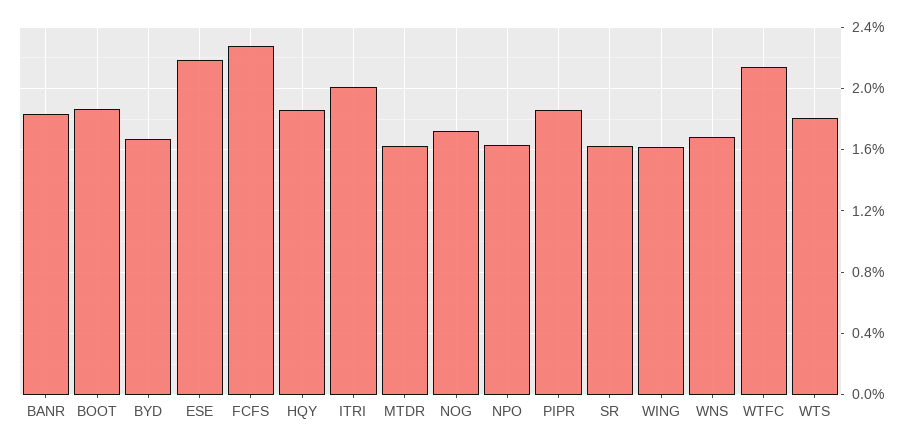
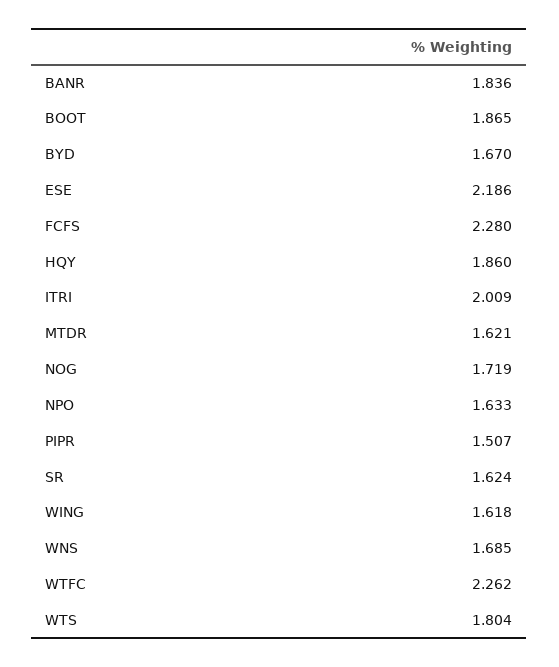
PIPR: 1.85 -> 1.507
WTFC: 2.15 -> 2.262

